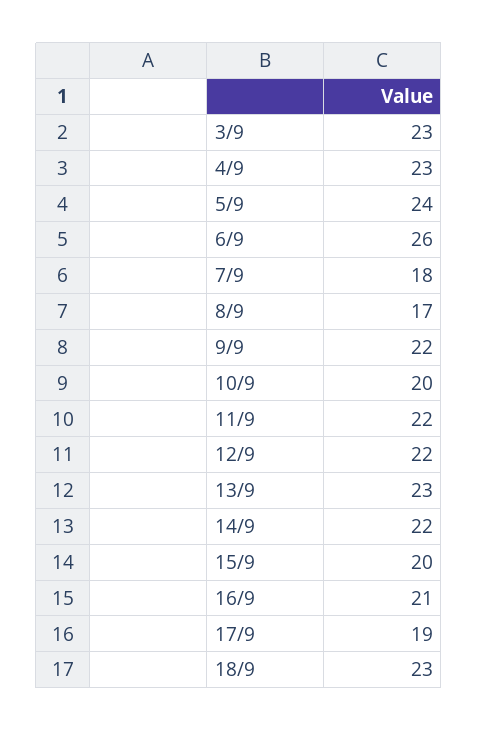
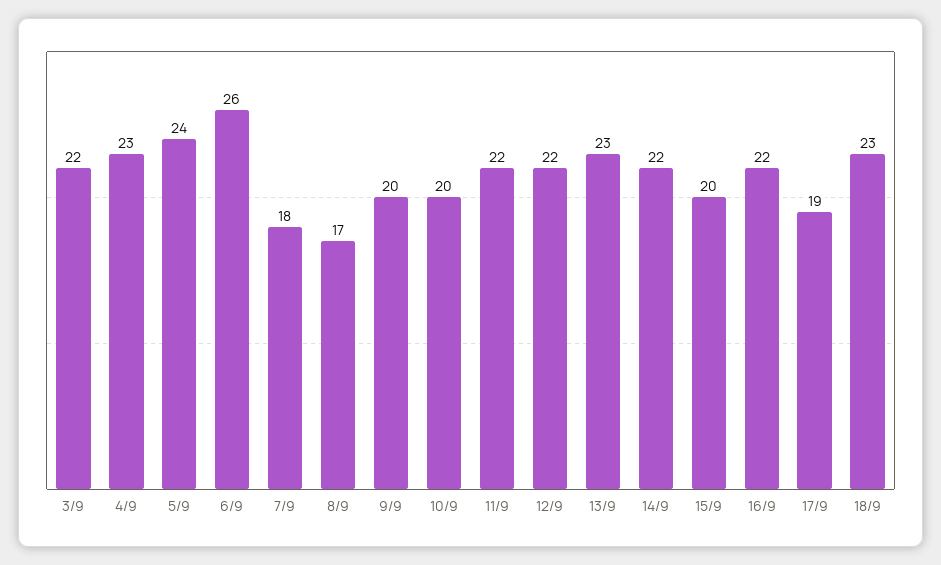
3/9: 23 -> 22
9/9: 22 -> 20
16/9: 21 -> 22

